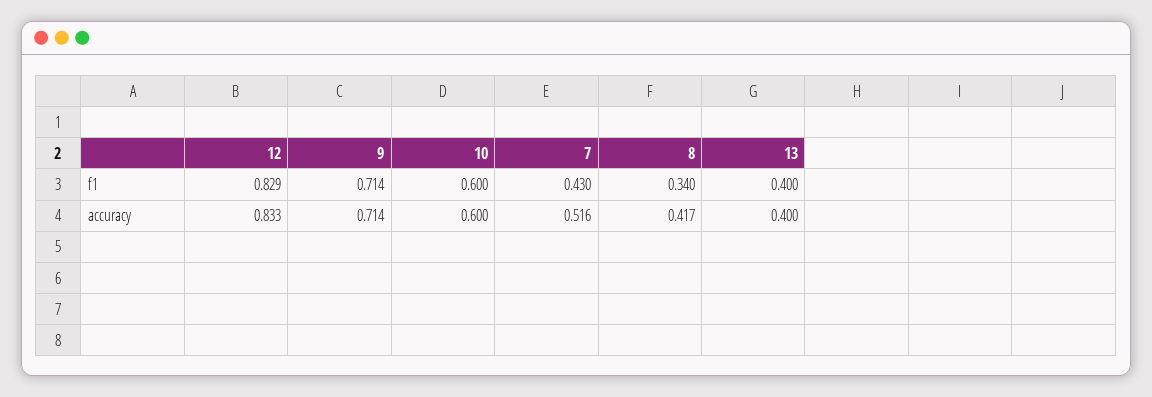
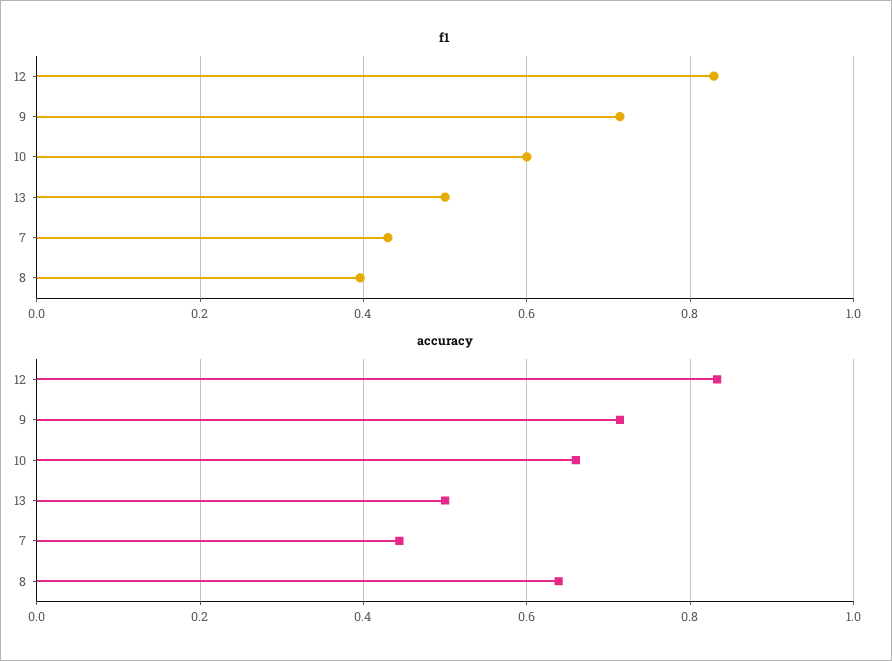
f1, 8: 0.34 -> 0.4
f1, 13: 0.4 -> 0.5
accuracy, 10: 0.6 -> 0.66
accuracy, 7: 0.516 -> 0.44
accuracy, 8: 0.417 -> 0.64
accuracy, 13: 0.4 -> 0.5

